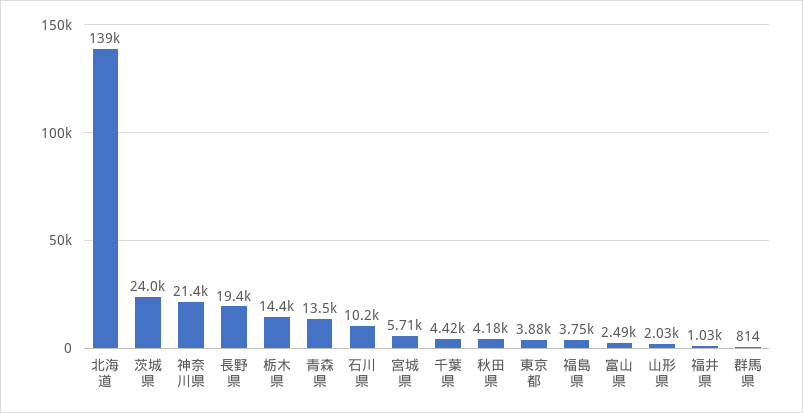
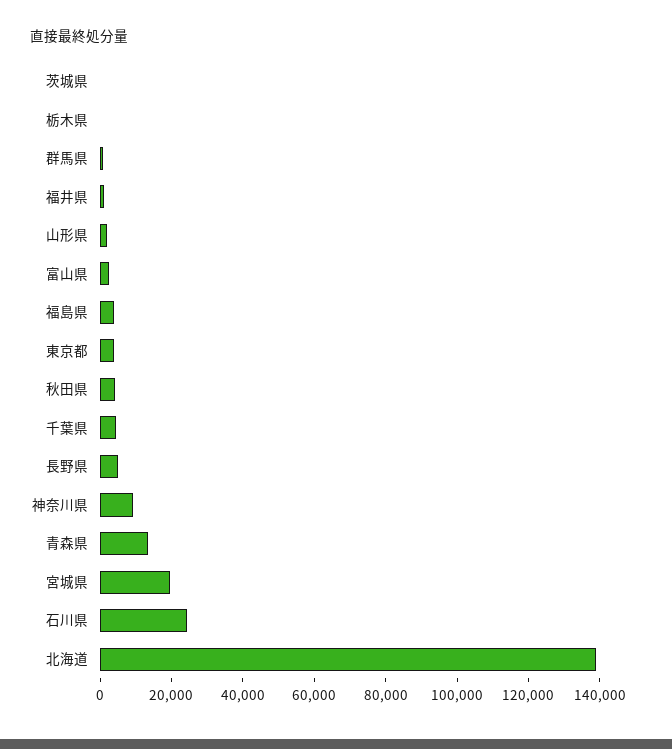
茨城県: 24000 -> 0
神奈川県: 21400 -> 10000
長野県: 19400 -> 5000
栃木県: 14400 -> 0
石川県: 10200 -> 25000
宮城県: 5710 -> 20000

